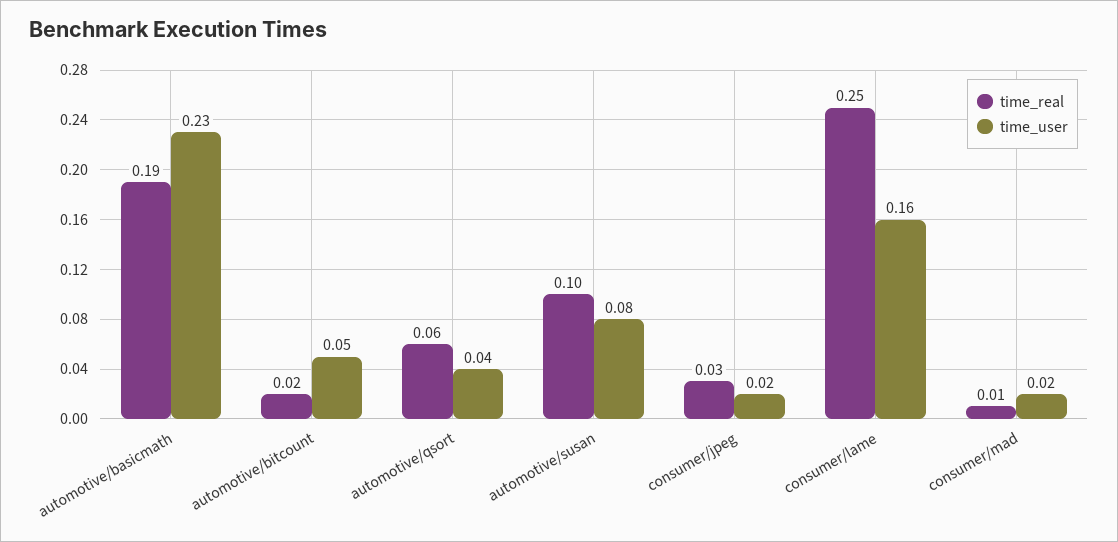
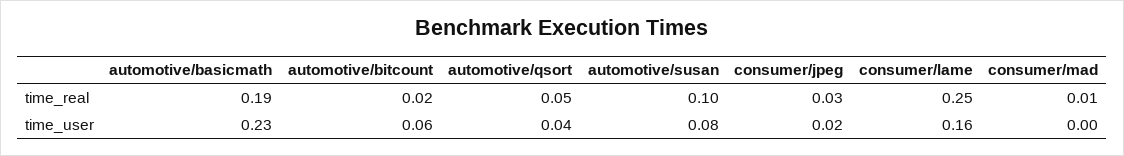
time_user, automotive/bitcount: 0.05 -> 0.06
time_real, automotive/qsort: 0.06 -> 0.05
time_user, consumer/mad: 0.02 -> 0

